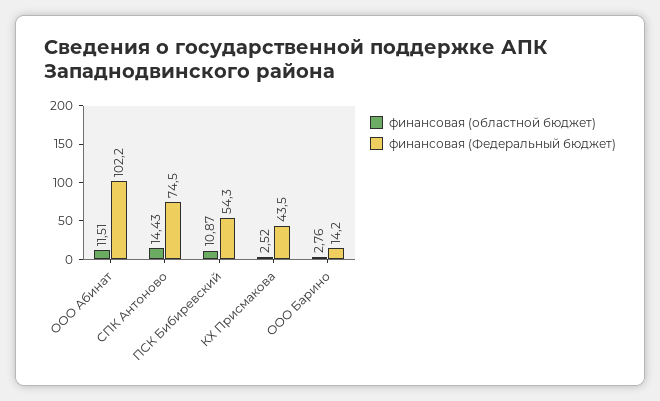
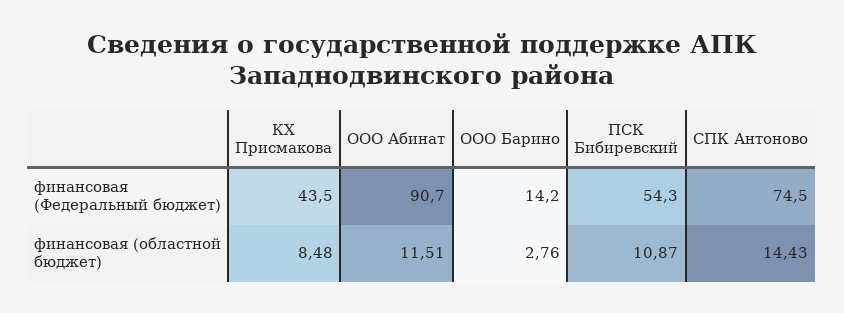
финансовая (Федеральный бюджет), ООО Абинат: 102.2 -> 90.7
финансовая (областной бюджет), КХ Присмакова: 2.52 -> 8.48

